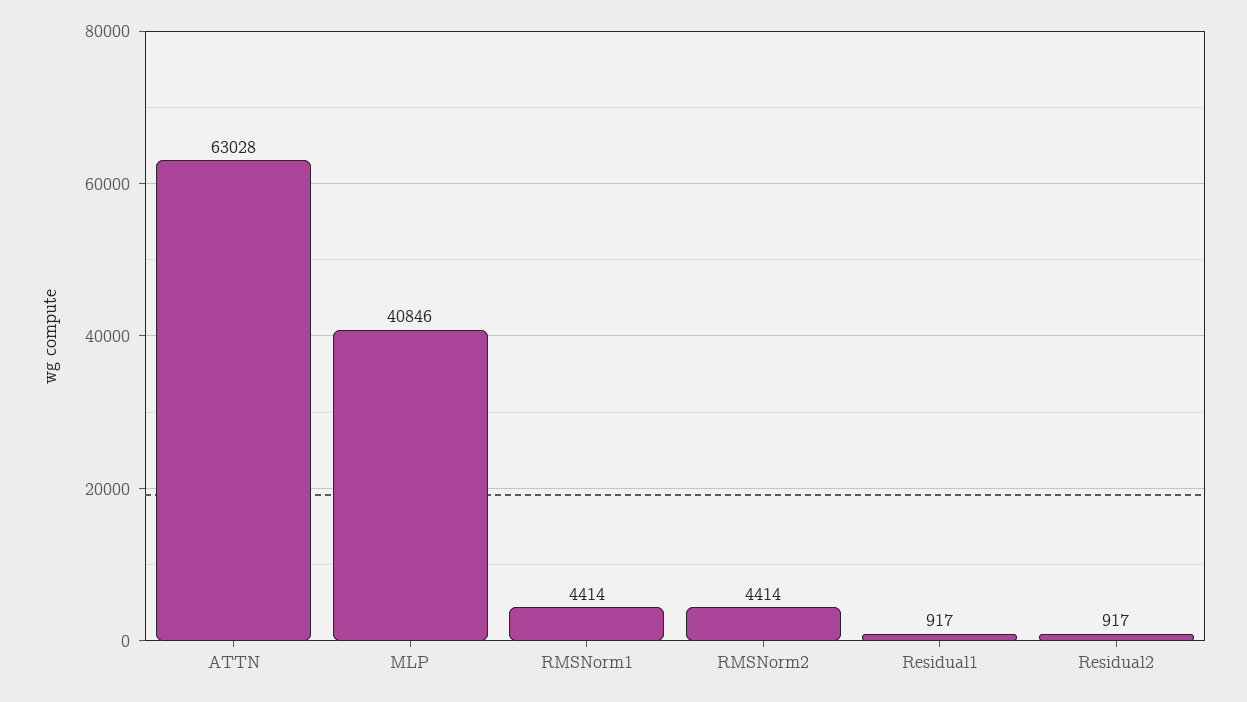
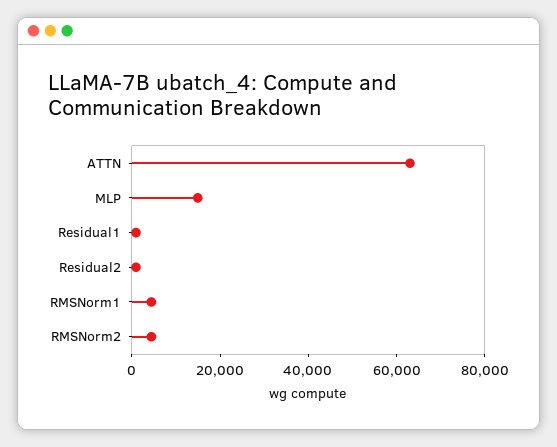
MLP: 40846 -> 15000

